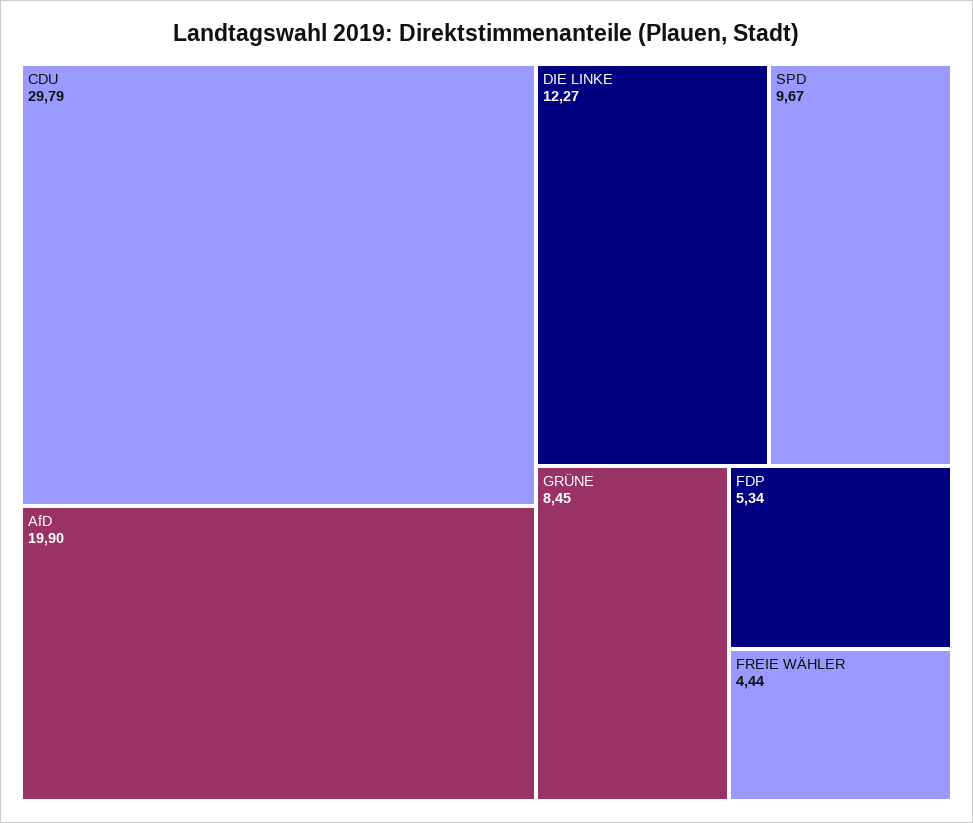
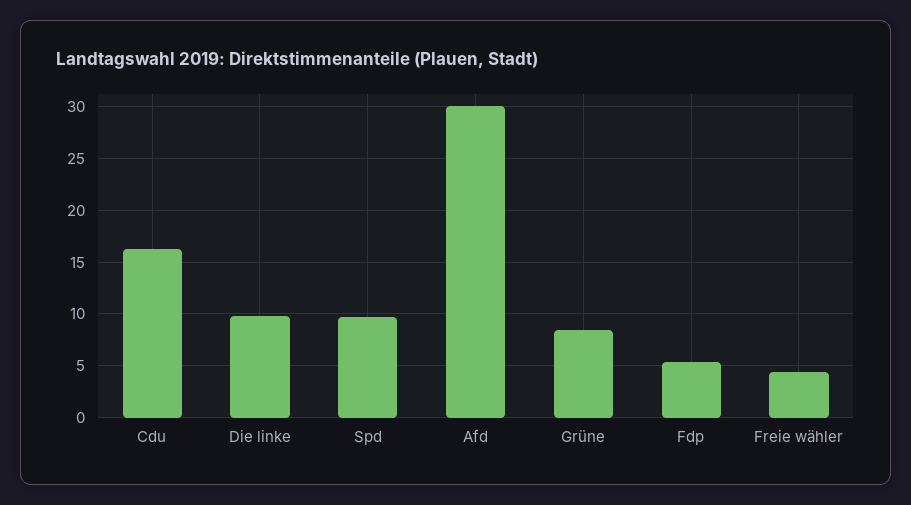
CDU: 29.79 -> 16
AfD: 19.9 -> 30
DIE LINKE: 12.27 -> 10

